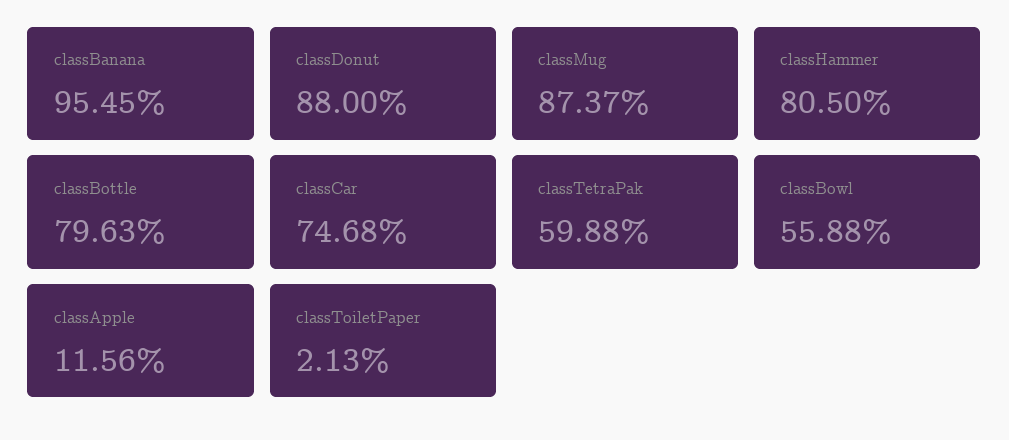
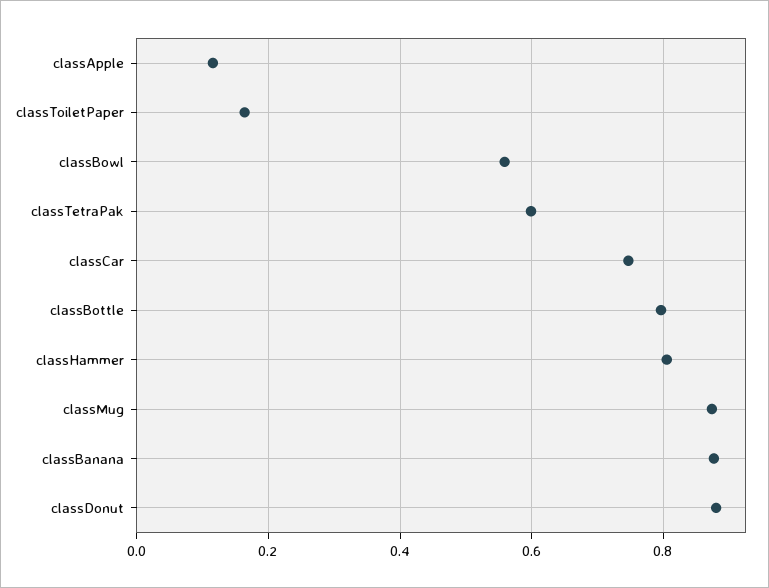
classBanana: 0.9545 -> 0.88
classToiletPaper: 0.0213 -> 0.16

